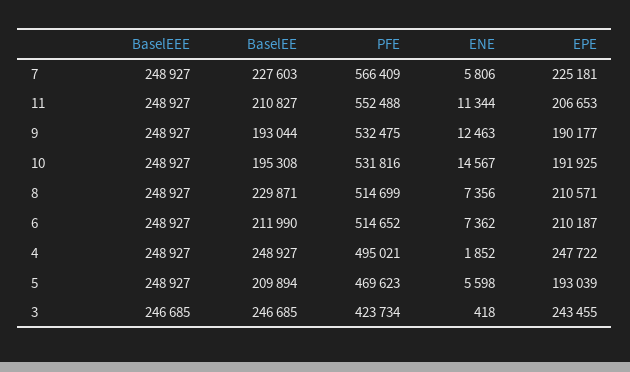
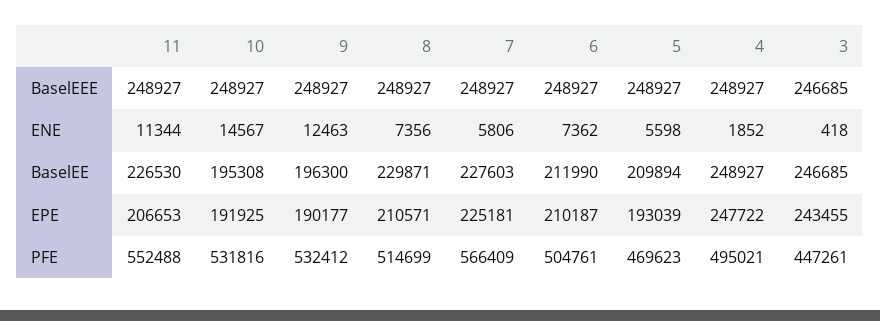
BaselEE, 11: 210827 -> 226530
BaselEE, 9: 193044 -> 196300
PFE, 9: 532475 -> 532412
PFE, 6: 514652 -> 504761
PFE, 3: 423734 -> 447261

